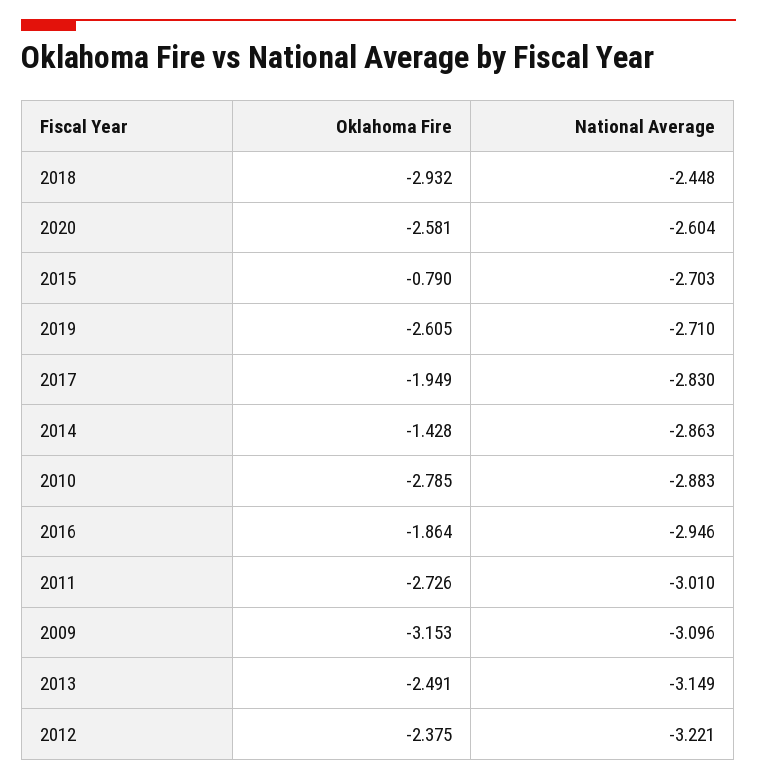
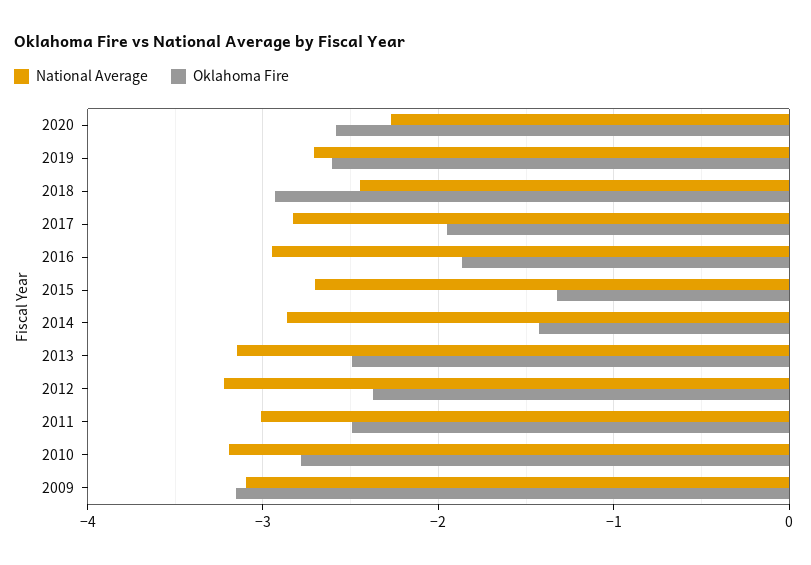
National Average, 2020: -2.604 -> -2.3
Oklahoma Fire, 2015: -0.79 -> -1.3
National Average, 2010: -2.883 -> -3.2
Oklahoma Fire, 2011: -2.726 -> -2.5

